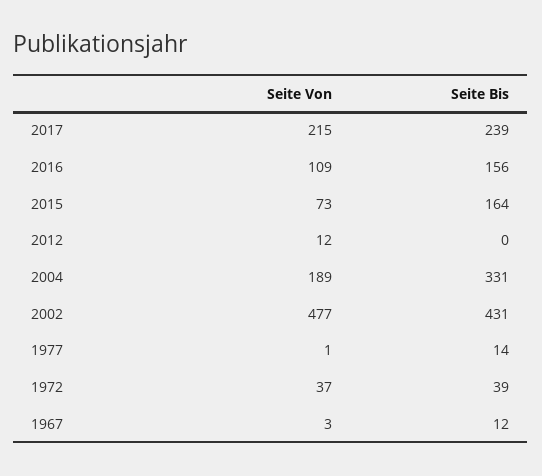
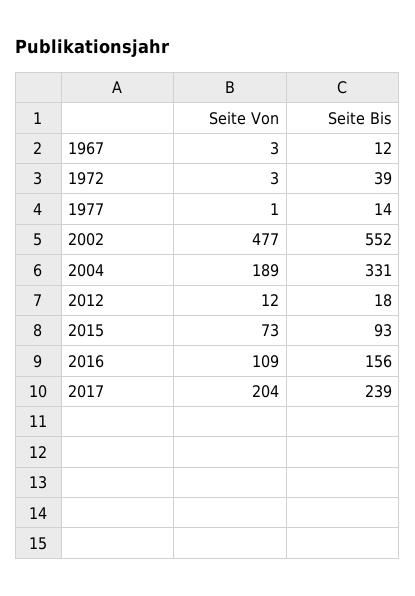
Seite Von, 2017: 215 -> 204
Seite Bis, 2015: 164 -> 93
Seite Bis, 2012: 0 -> 18
Seite Bis, 2002: 431 -> 552
Seite Von, 1972: 37 -> 3

